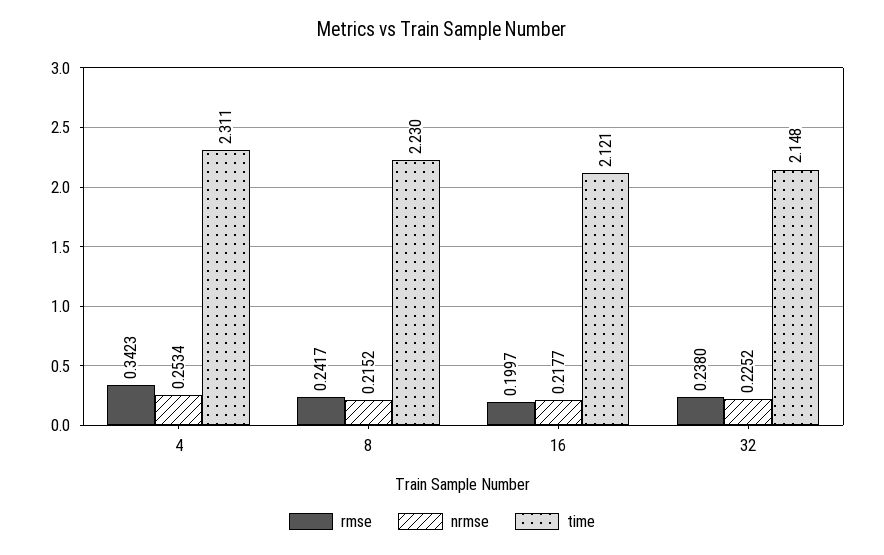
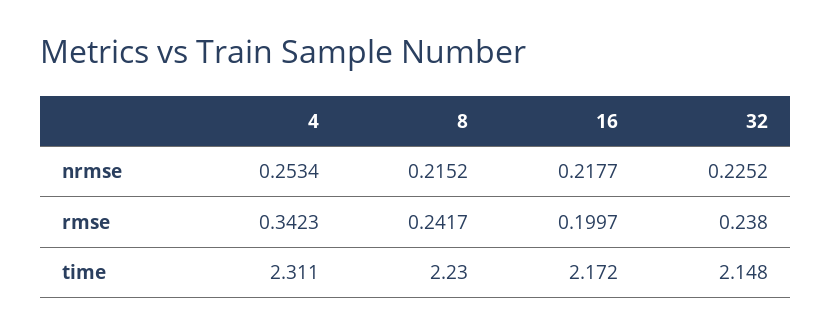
time, 16: 2.121 -> 2.172

